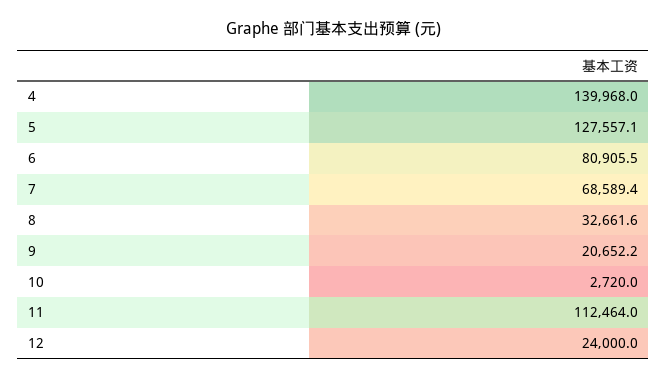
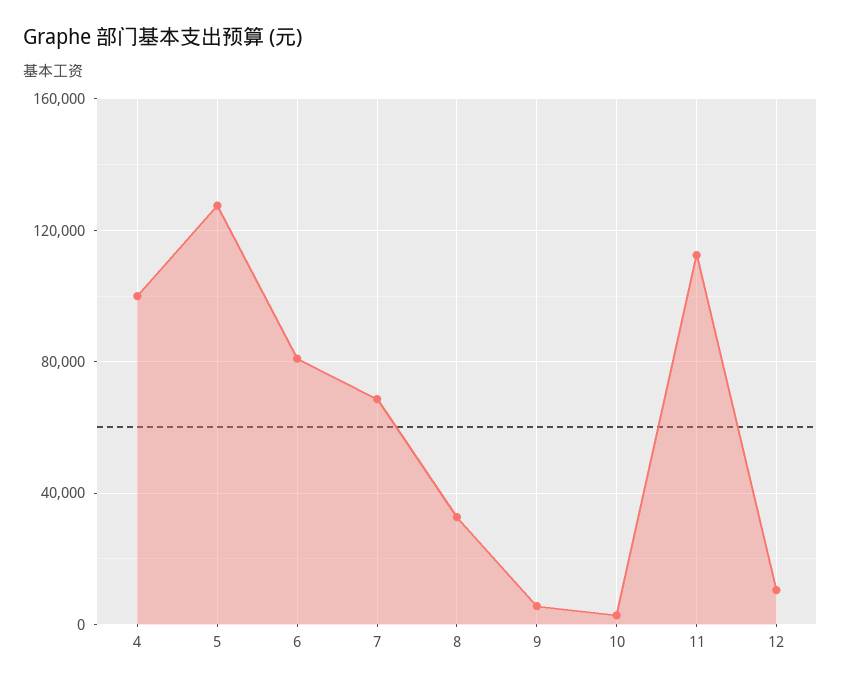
4: 139968 -> 100000
9: 20652.2 -> 5000
12: 24000 -> 10000

